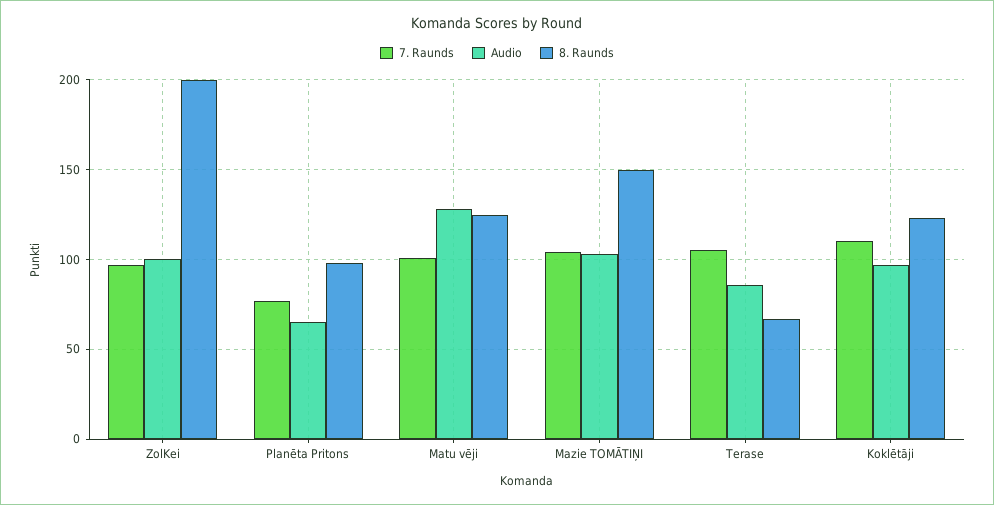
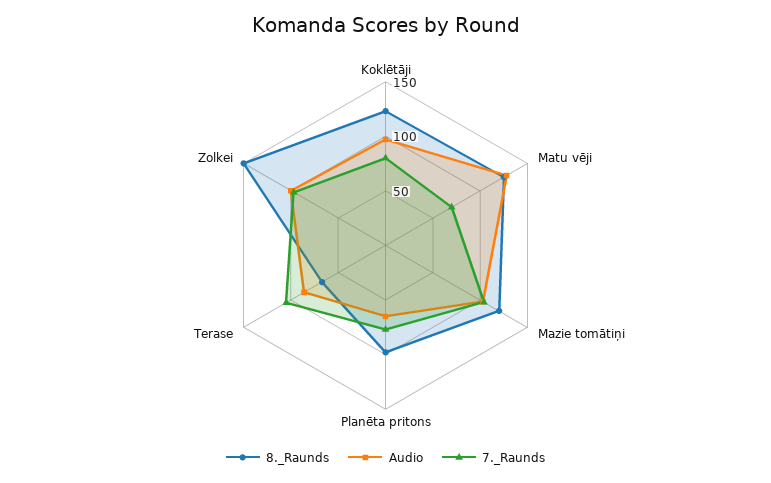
8. Raunds, ZolKei: 200 -> 150
7. Raunds, Matu vēji: 100 -> 70
8. Raunds, Mazie TOMĀTIŅI: 150 -> 120
7. Raunds, Koklētāji: 110 -> 80

